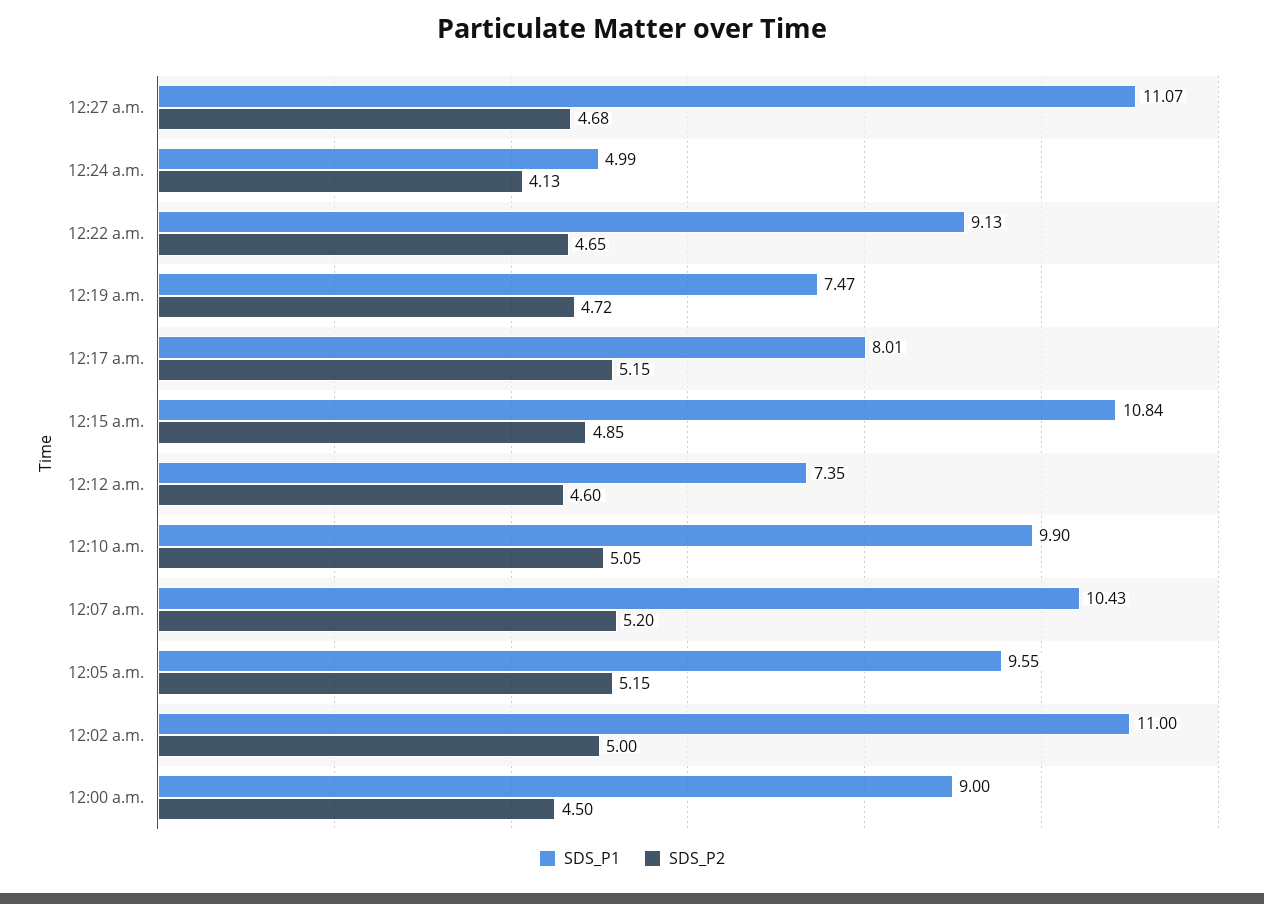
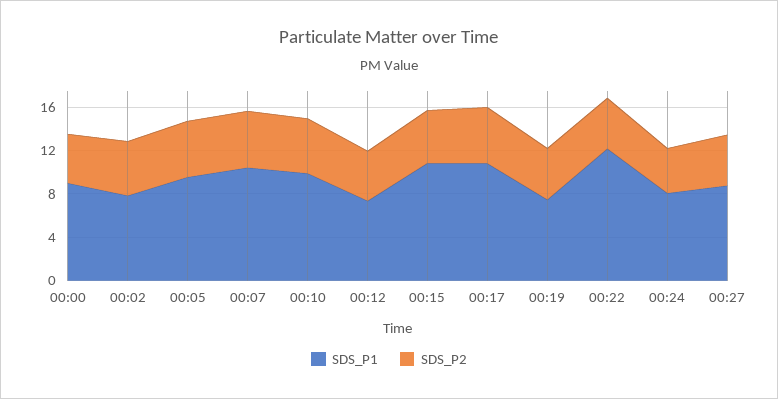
SDS_P1, 12:27 a.m.: 11.07 -> 9
SDS_P1, 12:24 a.m.: 4.99 -> 8
SDS_P1, 12:22 a.m.: 9.13 -> 12
SDS_P1, 12:17 a.m.: 8.01 -> 11
SDS_P1, 12:02 a.m.: 11 -> 8

